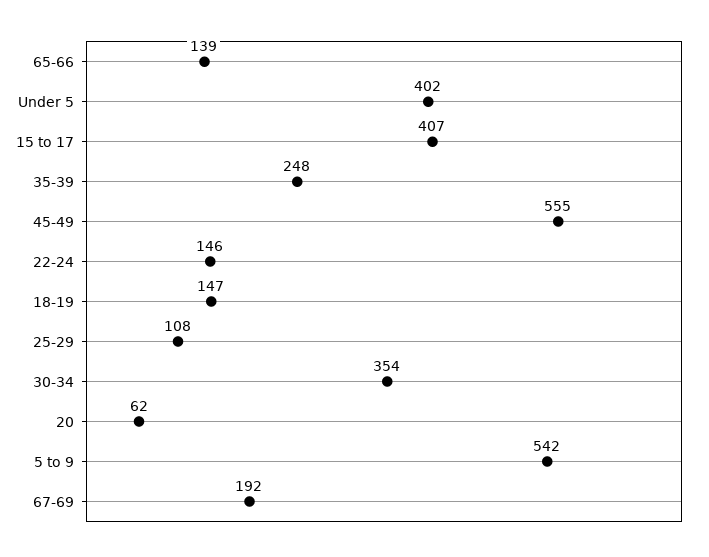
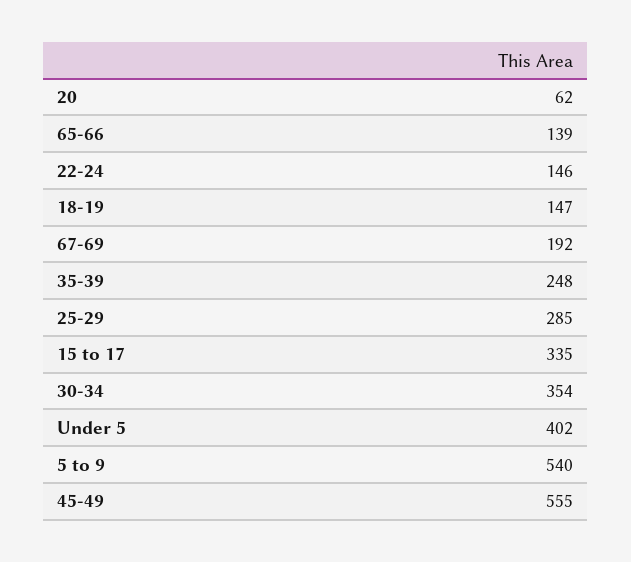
15 to 17: 407 -> 335
25-29: 108 -> 285
5 to 9: 542 -> 540

